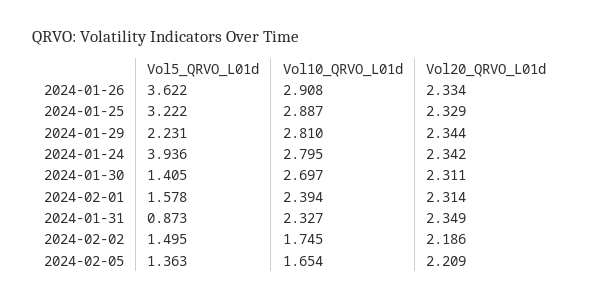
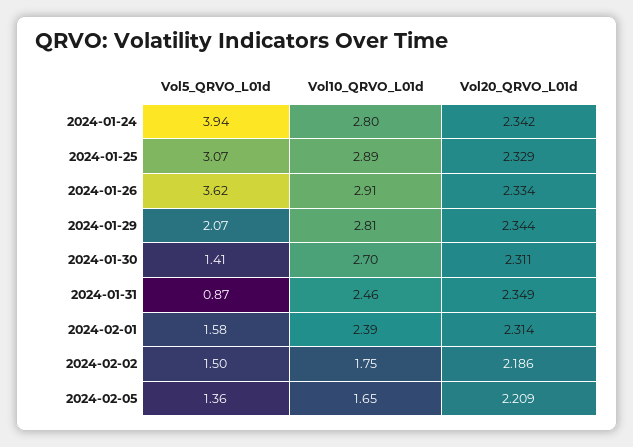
Vol5_QRVO_L01d, 2024-01-25: 3.222 -> 3.07
Vol5_QRVO_L01d, 2024-01-29: 2.231 -> 2.07
Vol10_QRVO_L01d, 2024-01-31: 2.327 -> 2.46

